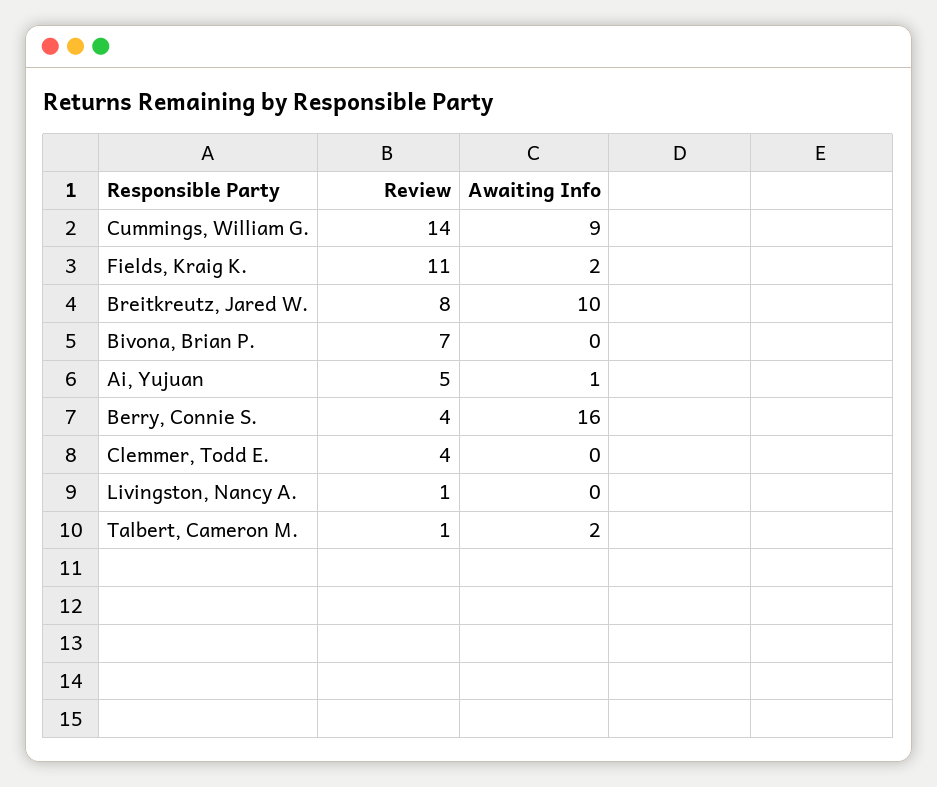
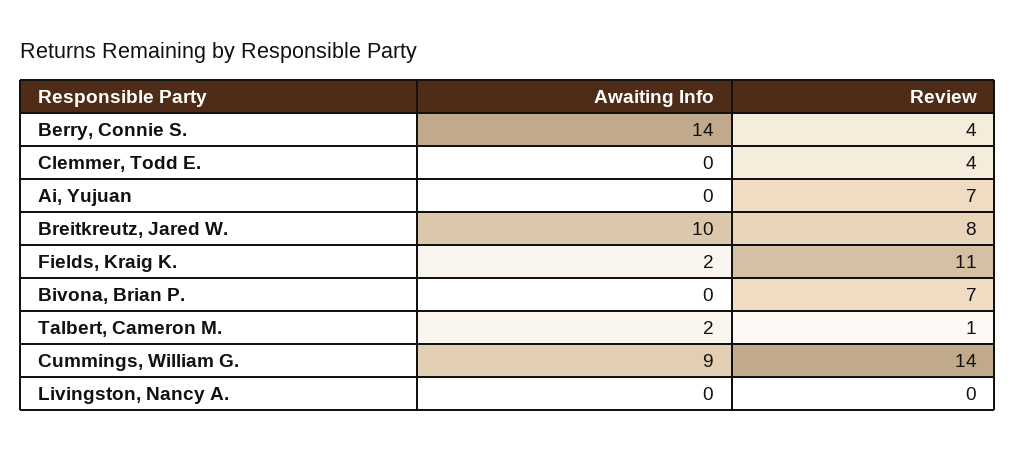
Review, Ai, Yujuan: 5 -> 7
Awaiting Info, Ai, Yujuan: 1 -> 0
Awaiting Info, Berry, Connie S.: 16 -> 14
Review, Livingston, Nancy A.: 1 -> 0

